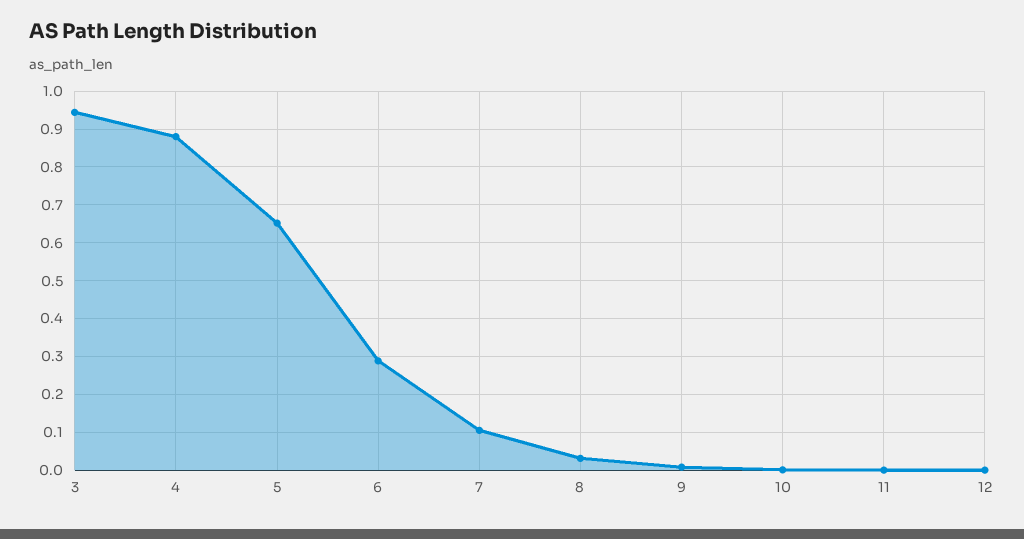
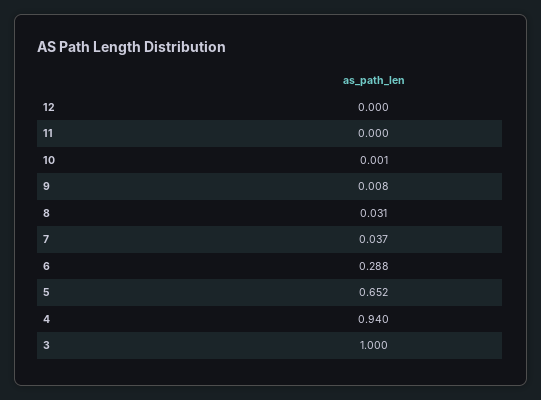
3: 0.94 -> 1
4: 0.88 -> 0.94
7: 0.1 -> 0.037

